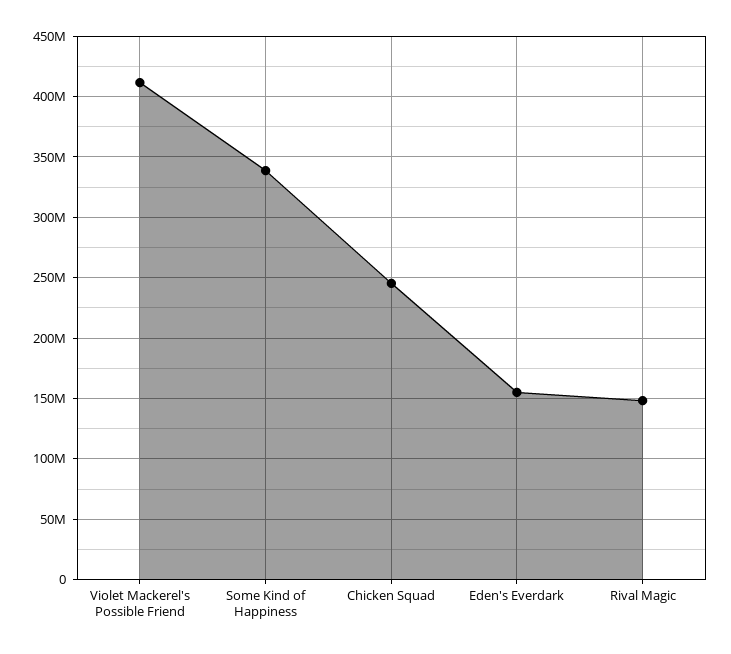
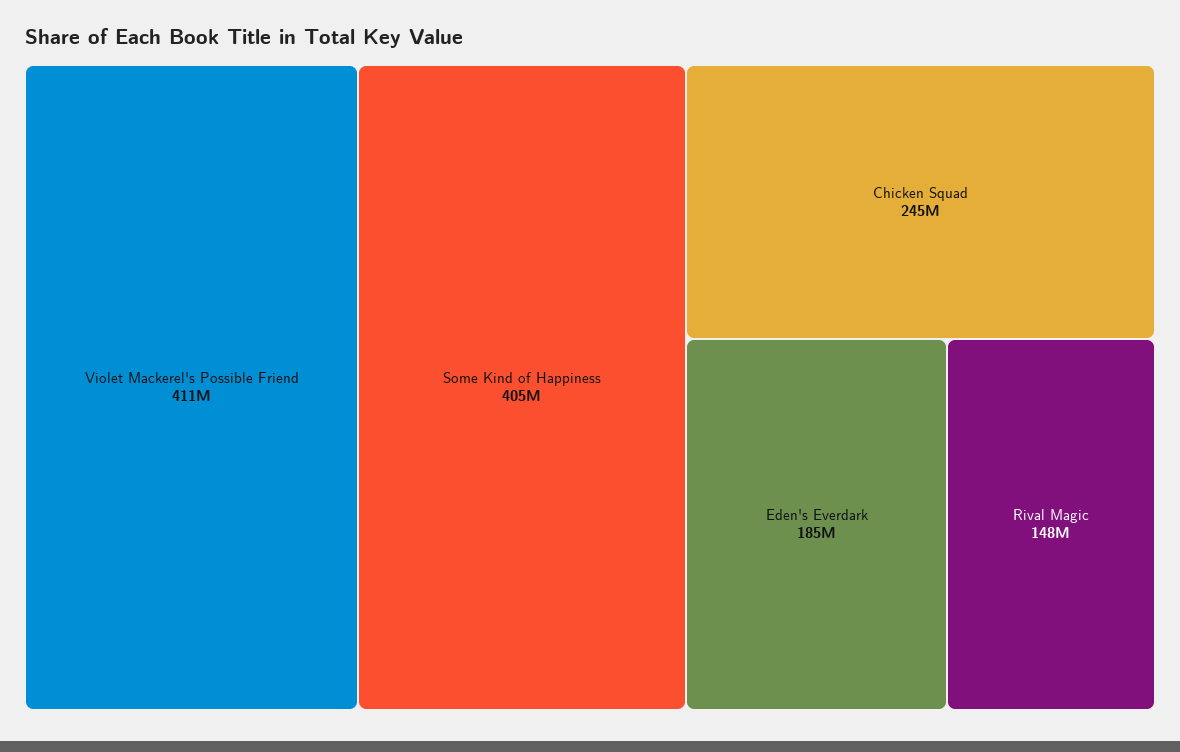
Some Kind of Happiness: 340000000 -> 405000000
Eden's Everdark: 155000000 -> 185000000

